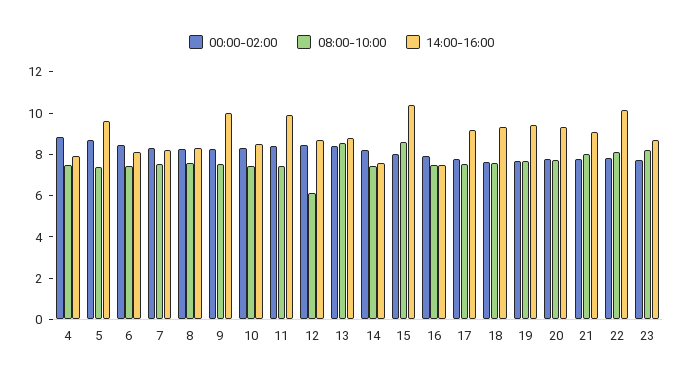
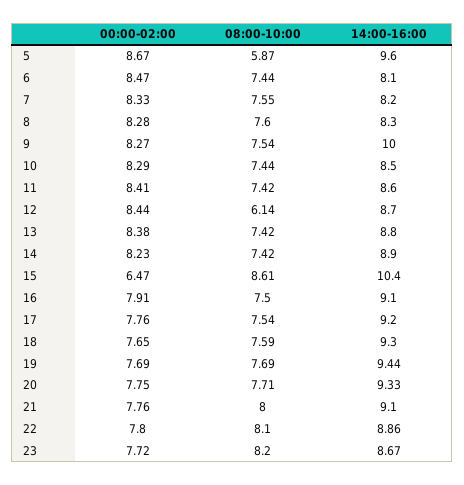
00:00-02:00, 4: 9 -> none
08:00-10:00, 4: 7.5 -> none
14:00-16:00, 4: 8 -> none
08:00-10:00, 5: 7.5 -> 5.87
14:00-16:00, 11: 10 -> 8.6
08:00-10:00, 13: 8.5 -> 7.42
14:00-16:00, 14: 7.5 -> 8.9
00:00-02:00, 15: 8 -> 6.47
14:00-16:00, 16: 7.5 -> 9.1
14:00-16:00, 22: 10 -> 8.86

